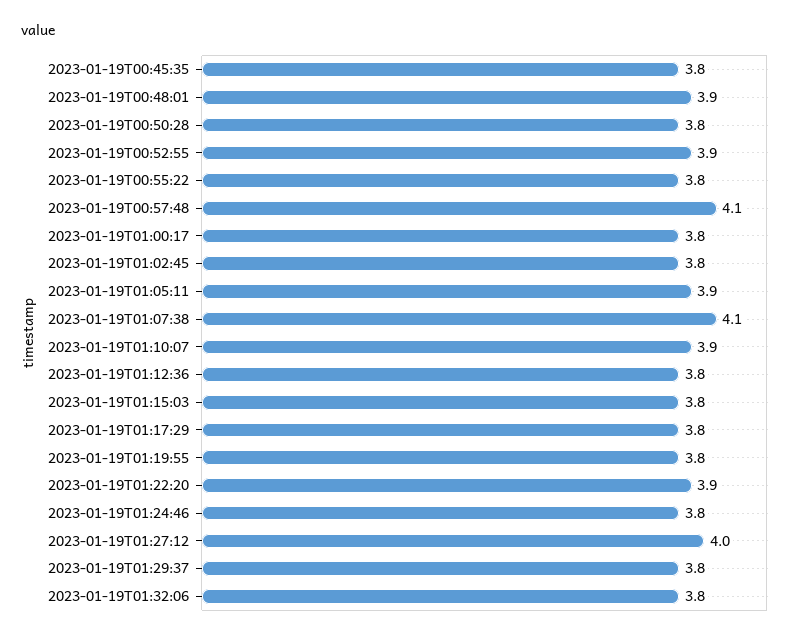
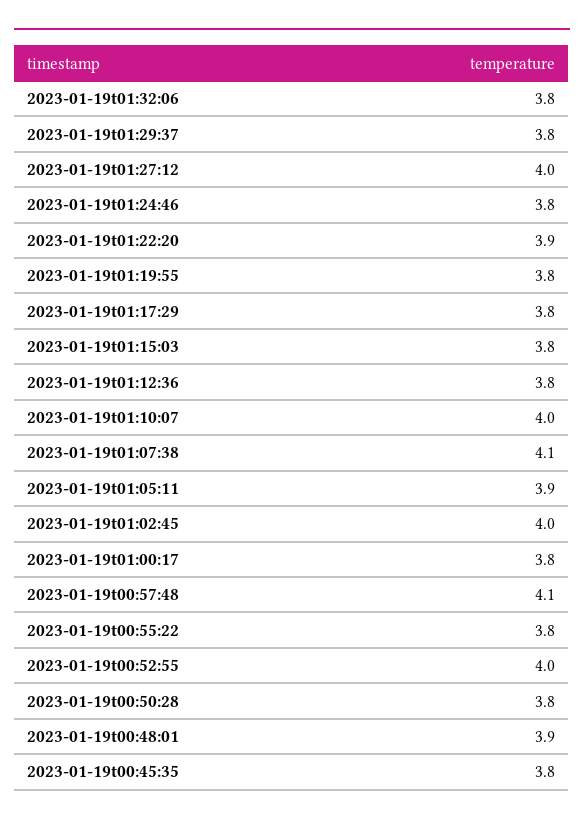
2023-01-19T00:52:55: 3.9 -> 4
2023-01-19T01:02:45: 3.8 -> 4
2023-01-19T01:10:07: 3.9 -> 4

